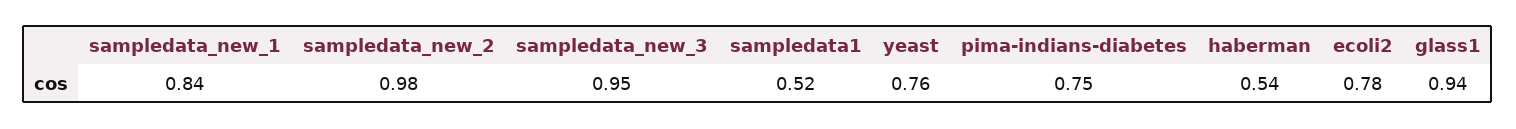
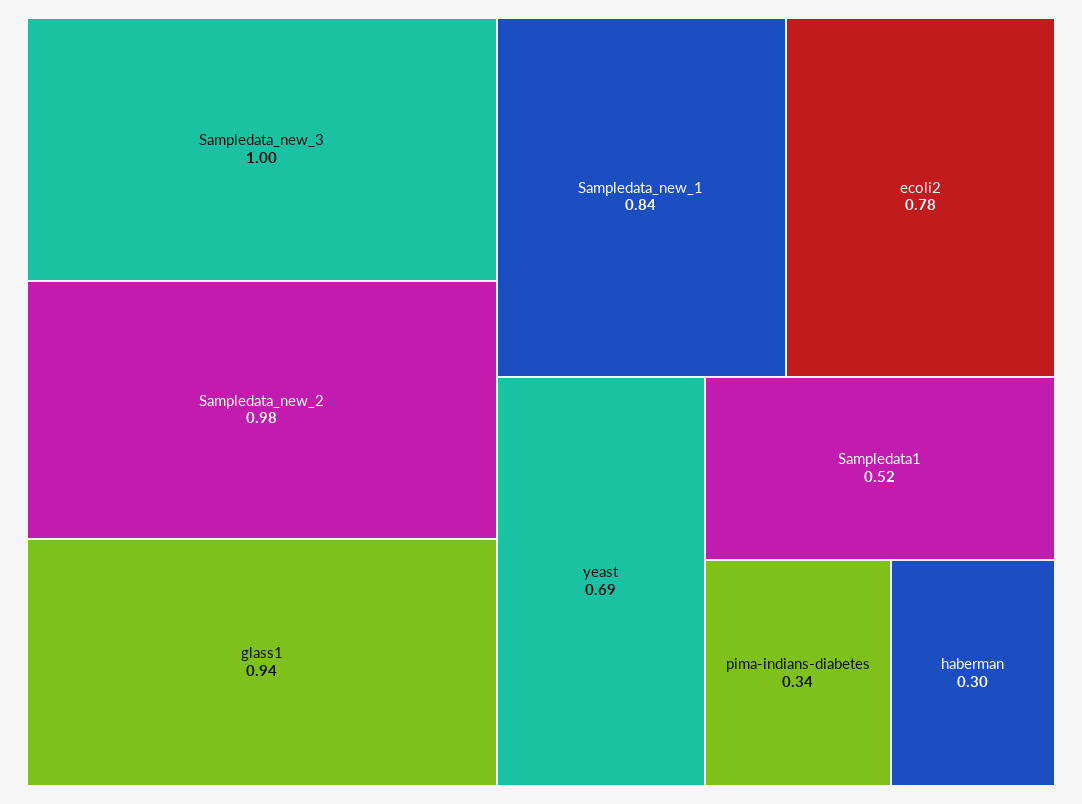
sampledata_new_3: 0.95 -> 1
yeast: 0.76 -> 0.69
pima-indians-diabetes: 0.75 -> 0.34
haberman: 0.54 -> 0.3

